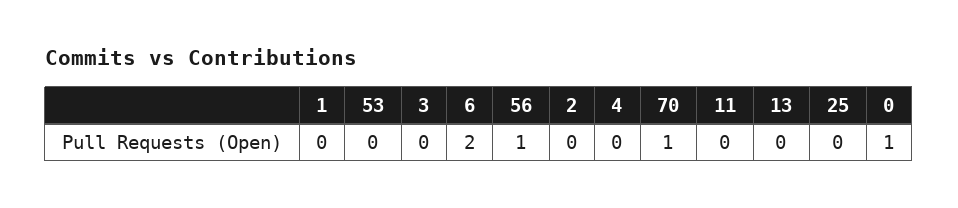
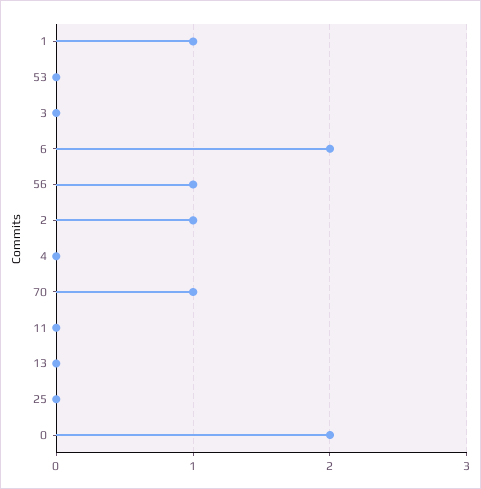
1: 0 -> 1
2: 0 -> 1
0: 1 -> 2

